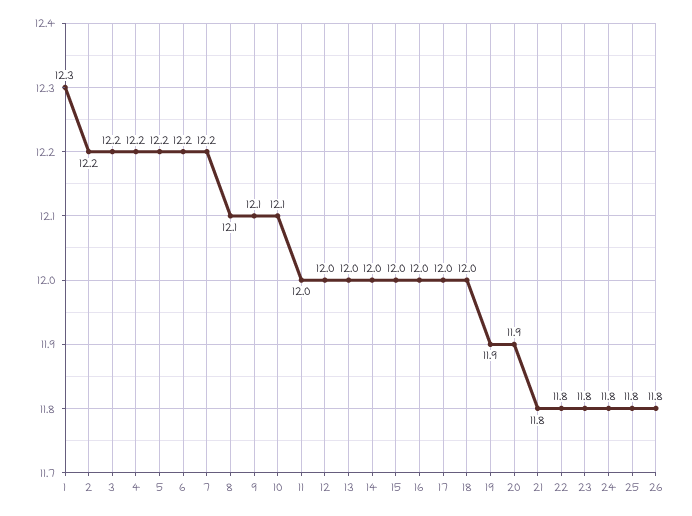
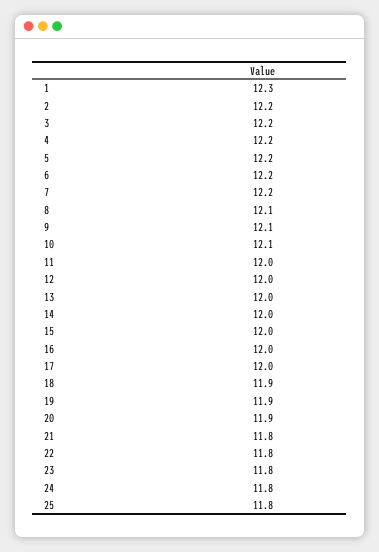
18: 12 -> 11.9
26: 11.8 -> none

